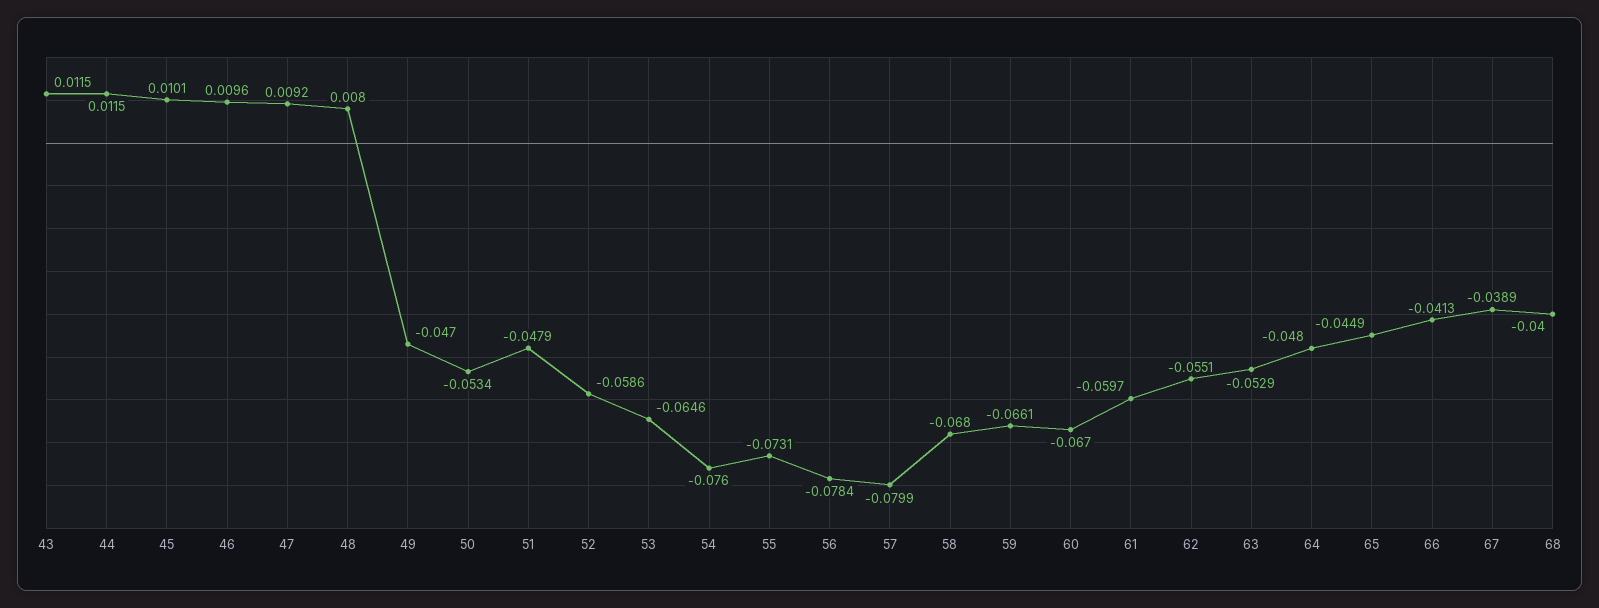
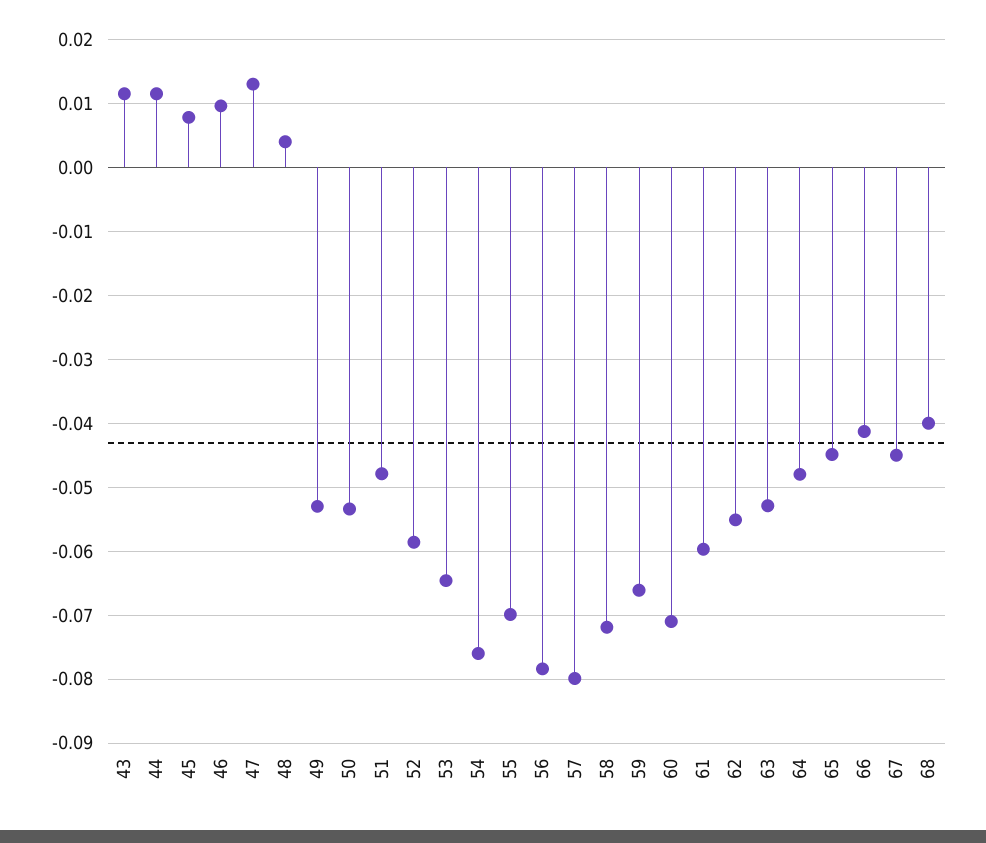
45: 0.0101 -> 0.008
47: 0.0092 -> 0.013
48: 0.008 -> 0.004
49: -0.047 -> -0.053
55: -0.0731 -> -0.07
58: -0.068 -> -0.072
60: -0.067 -> -0.071
67: -0.0389 -> -0.045

